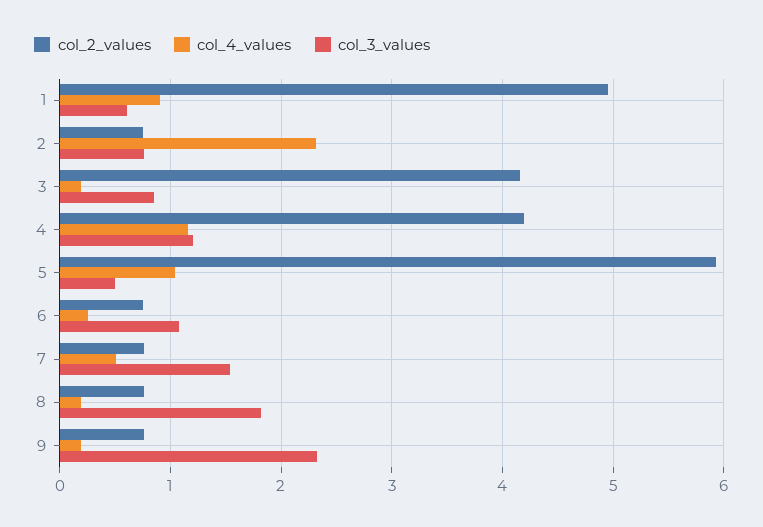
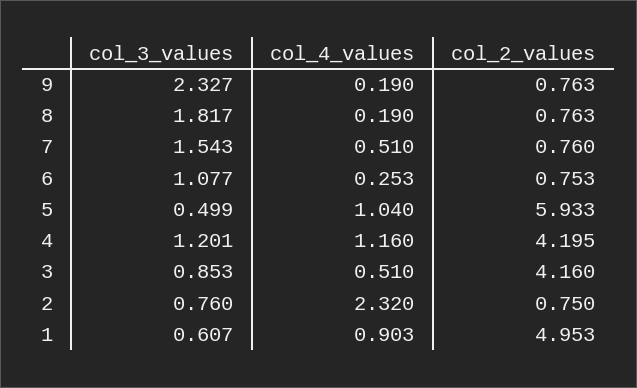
col_4_values, 3: 0.2 -> 0.51

